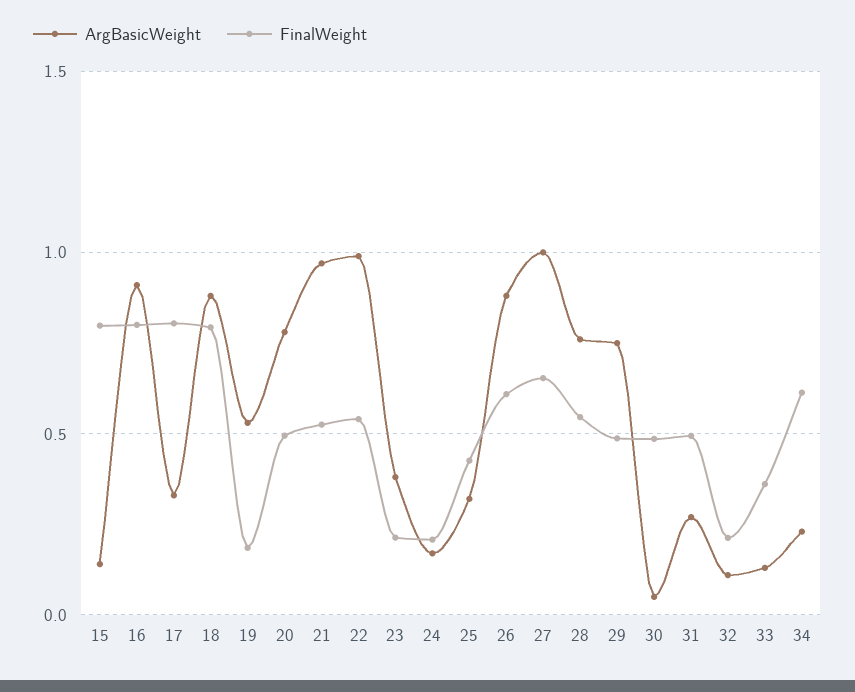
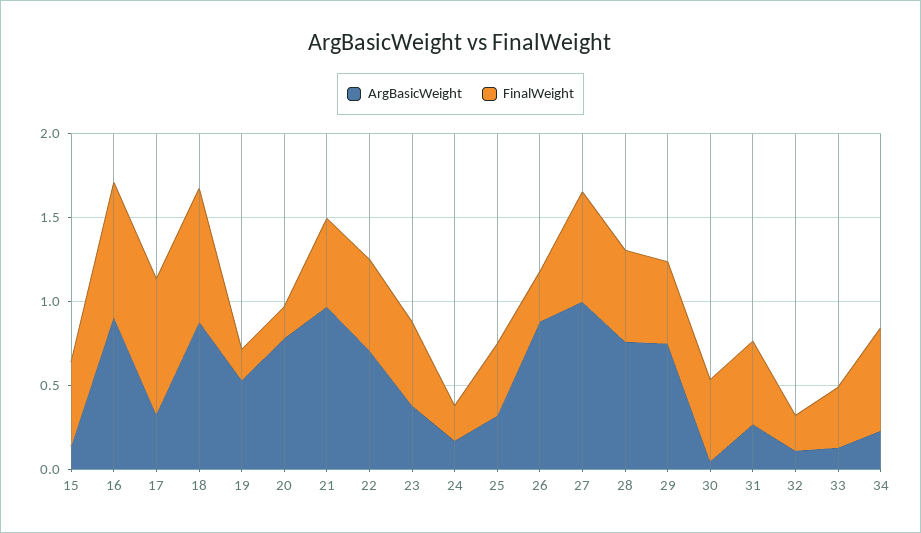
FinalWeight, 15: 0.8 -> 0.5
FinalWeight, 20: 0.5 -> 0.2
ArgBasicWeight, 22: 1 -> 0.7
FinalWeight, 23: 0.2 -> 0.5
FinalWeight, 26: 0.6 -> 0.3

